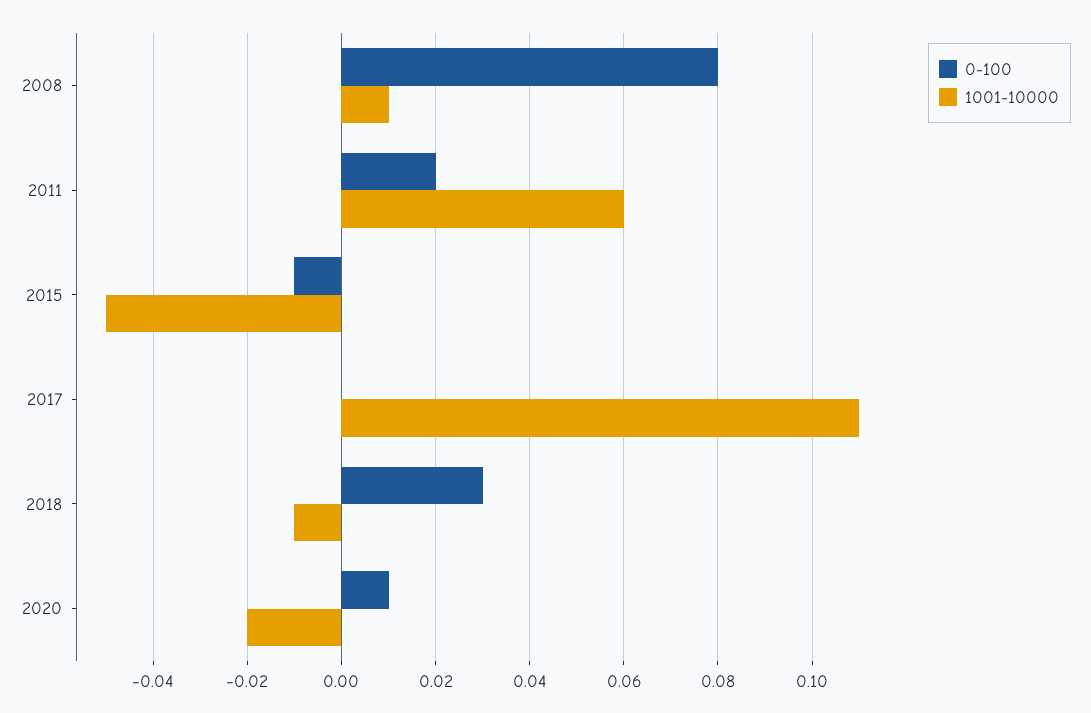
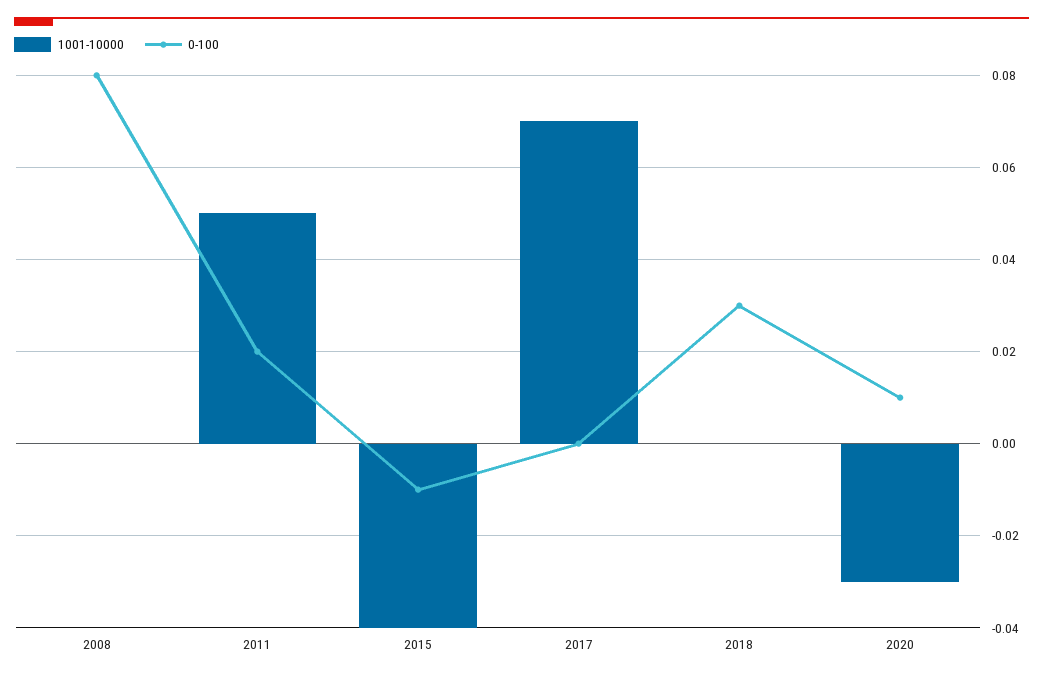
1001-10000, 2008: 0.01 -> 0
1001-10000, 2011: 0.06 -> 0.05
1001-10000, 2015: -0.05 -> -0.04
1001-10000, 2017: 0.11 -> 0.07
1001-10000, 2018: -0.01 -> 0
1001-10000, 2020: -0.02 -> -0.03

